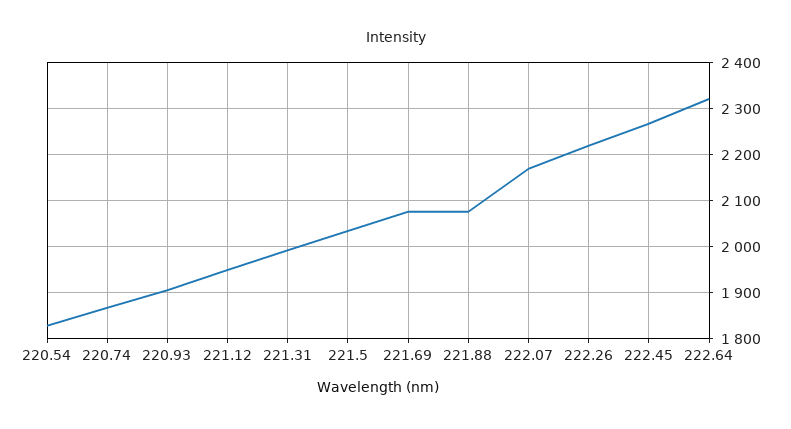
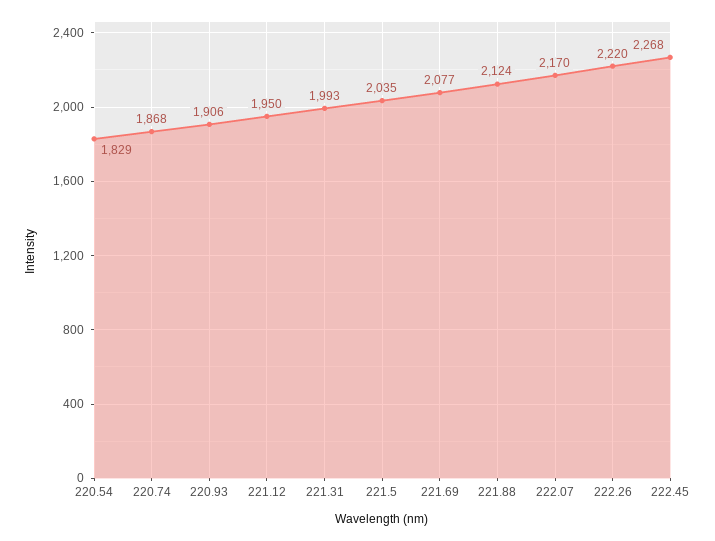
221.88: 2080 -> 2124
222.64: 2320 -> none

